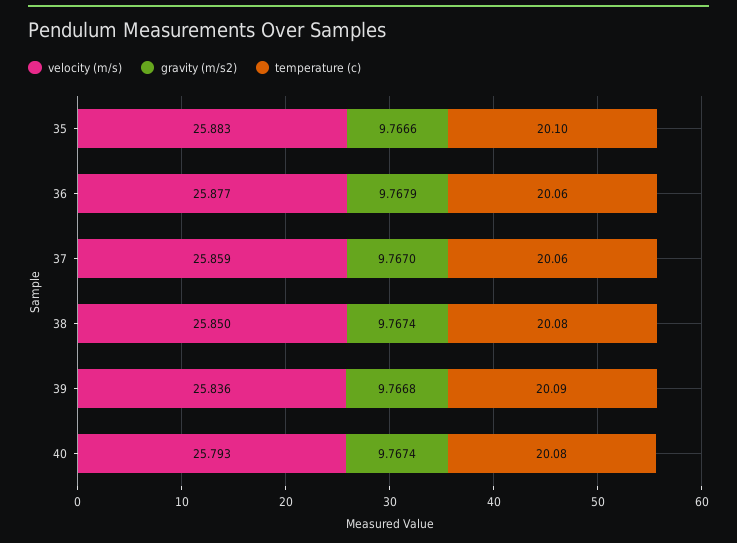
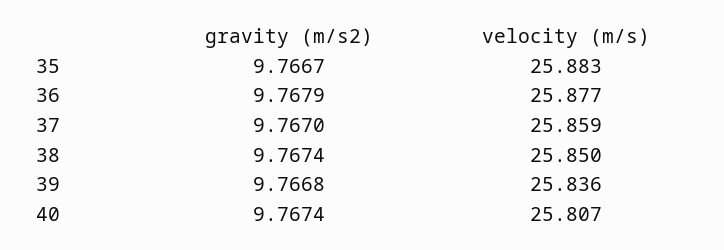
gravity (m/s2), 35: 9.7666 -> 9.7667
temperature (c), 35: 20.1 -> none
temperature (c), 36: 20.06 -> none
temperature (c), 37: 20.06 -> none
temperature (c), 38: 20.08 -> none
temperature (c), 39: 20.09 -> none
velocity (m/s), 40: 25.793 -> 25.807
temperature (c), 40: 20.08 -> none

